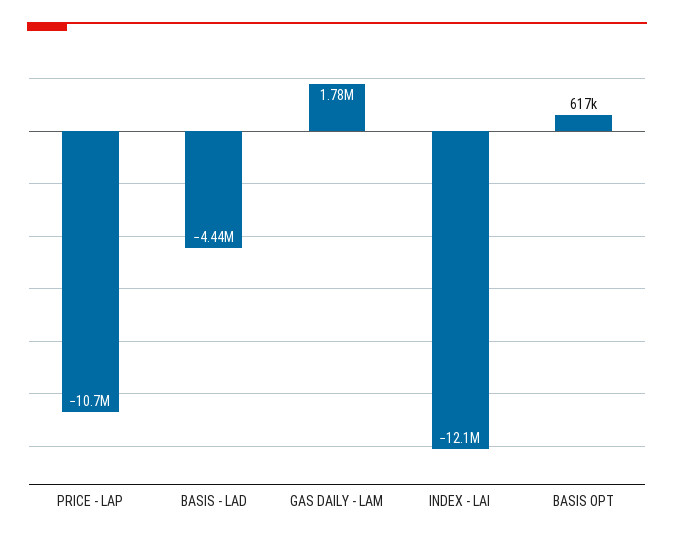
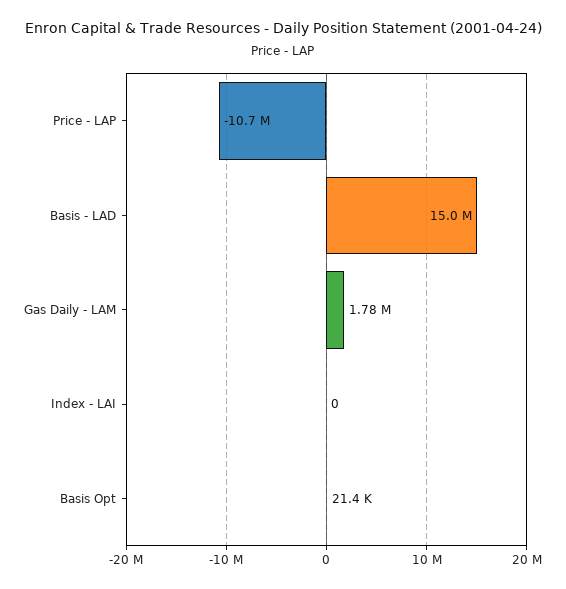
BASIS - LAD: -4440000 -> 15000000
INDEX - LAI: -12100000 -> 0
BASIS OPT: 617000 -> 21400

